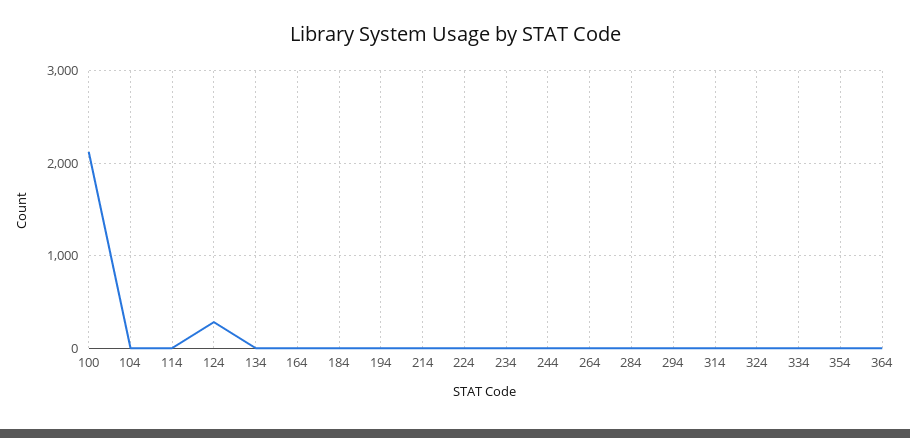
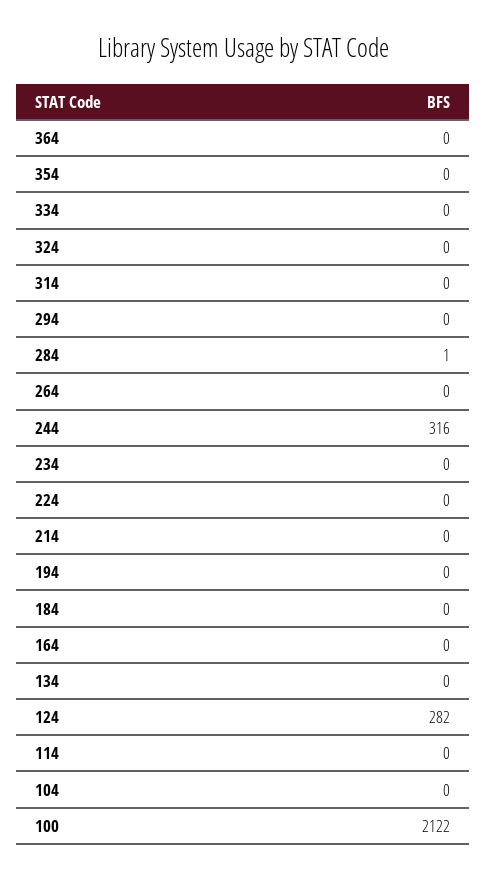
244: 0 -> 316

